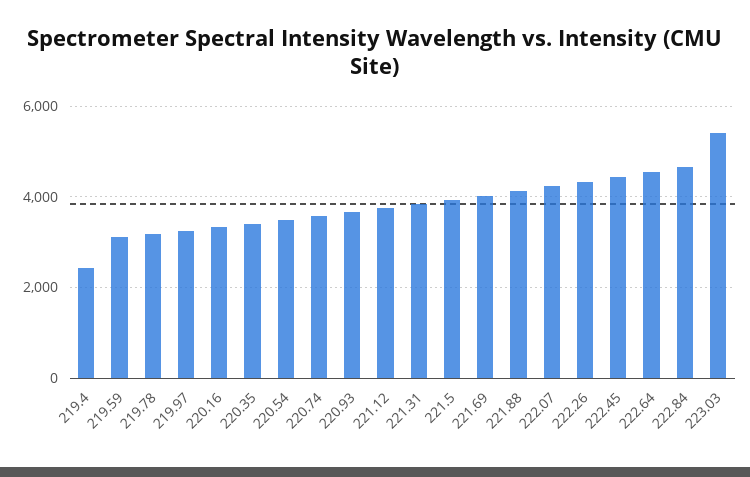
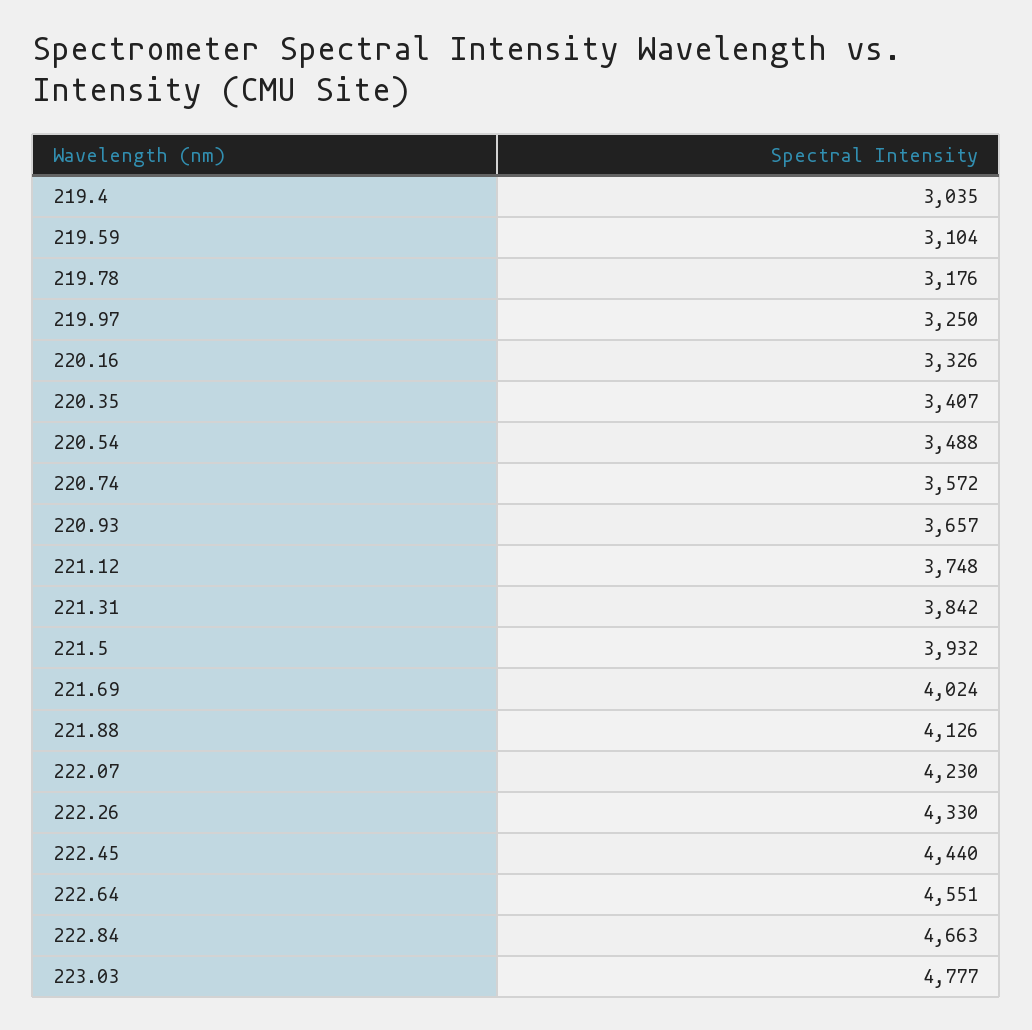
219.4: 2400 -> 3035
223.03: 5400 -> 4777

